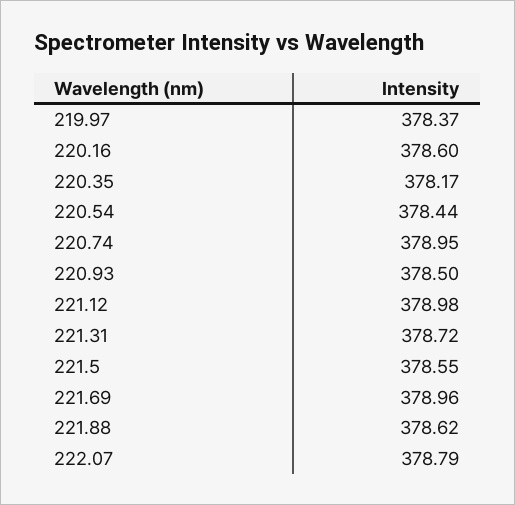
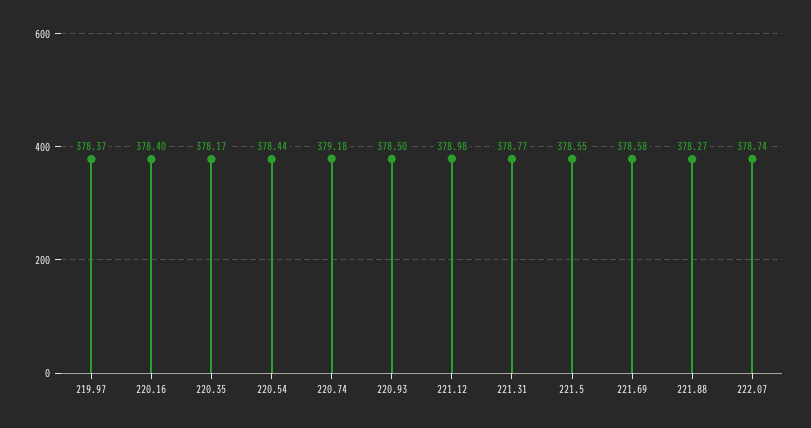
220.16: 378.6 -> 378.4
220.74: 378.95 -> 379.18
221.31: 378.72 -> 378.77
221.69: 378.96 -> 378.58
221.88: 378.62 -> 378.27
222.07: 378.79 -> 378.74

